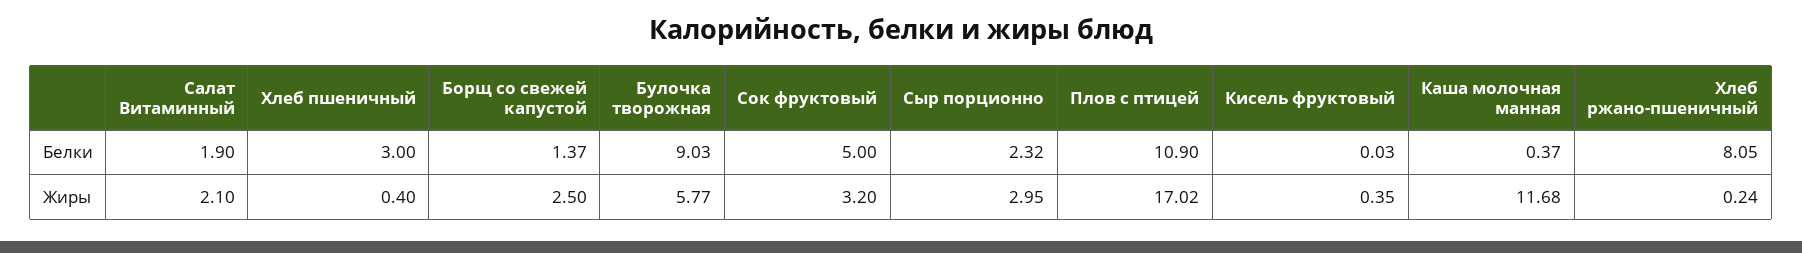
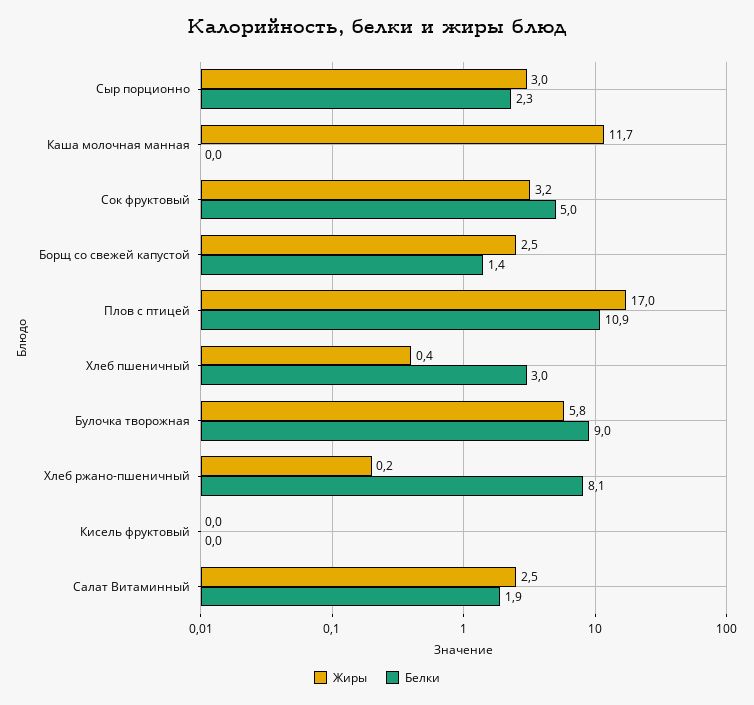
Белки, Каша молочная манная: 0.37 -> 0
Жиры, Салат Витаминный: 2.1 -> 2.5
Жиры, Кисель фруктовый: 0.35 -> 0

